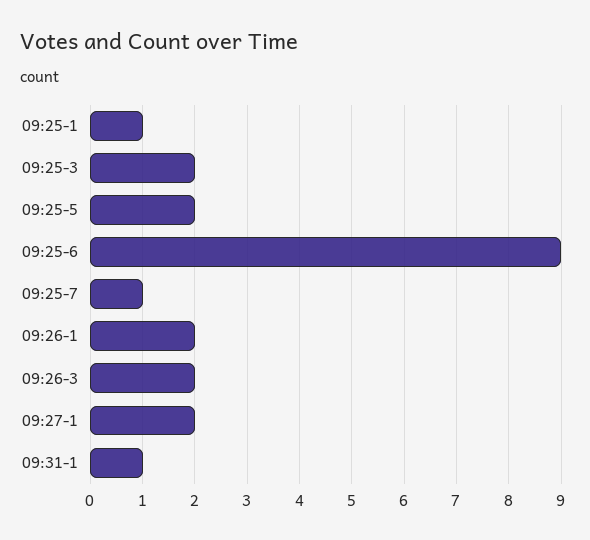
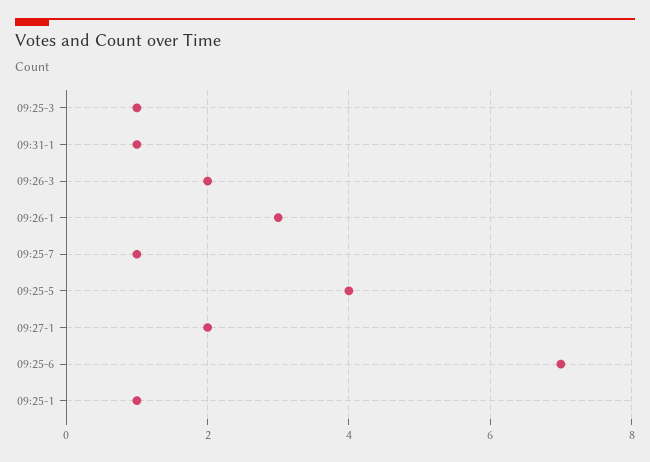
09:25-3: 2 -> 1
09:25-5: 2 -> 4
09:25-6: 9 -> 7
09:26-1: 2 -> 3

